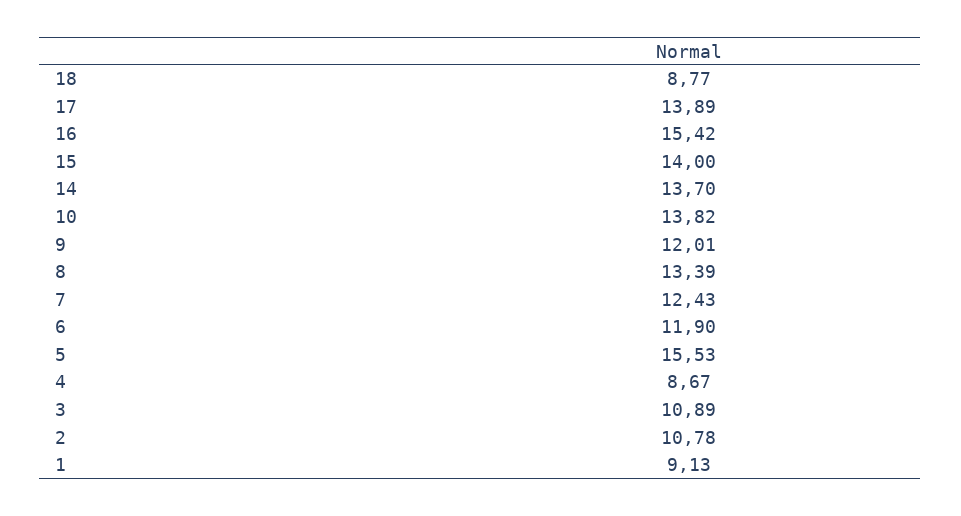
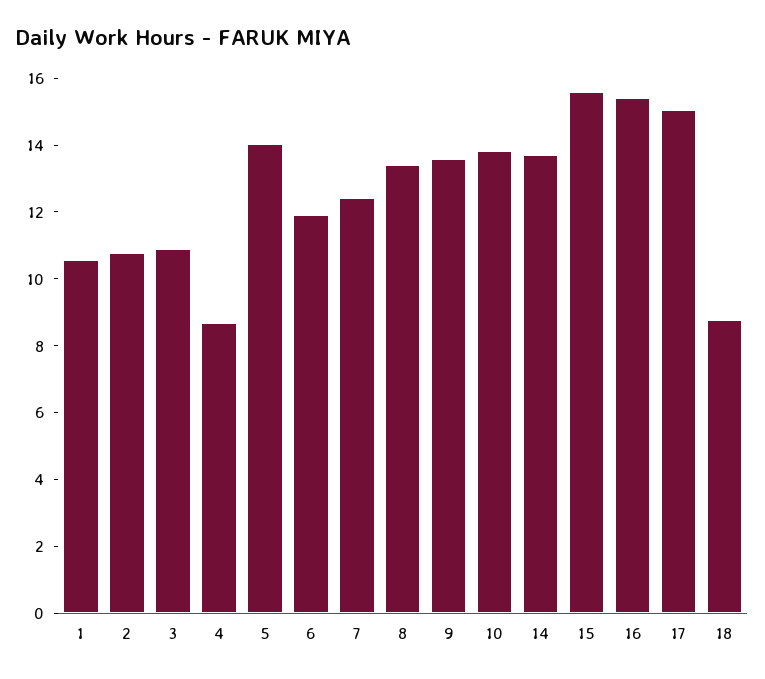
17: 13.89 -> 15
15: 14 -> 15.5
9: 12.01 -> 13.5
5: 15.53 -> 14
1: 9.13 -> 10.5

